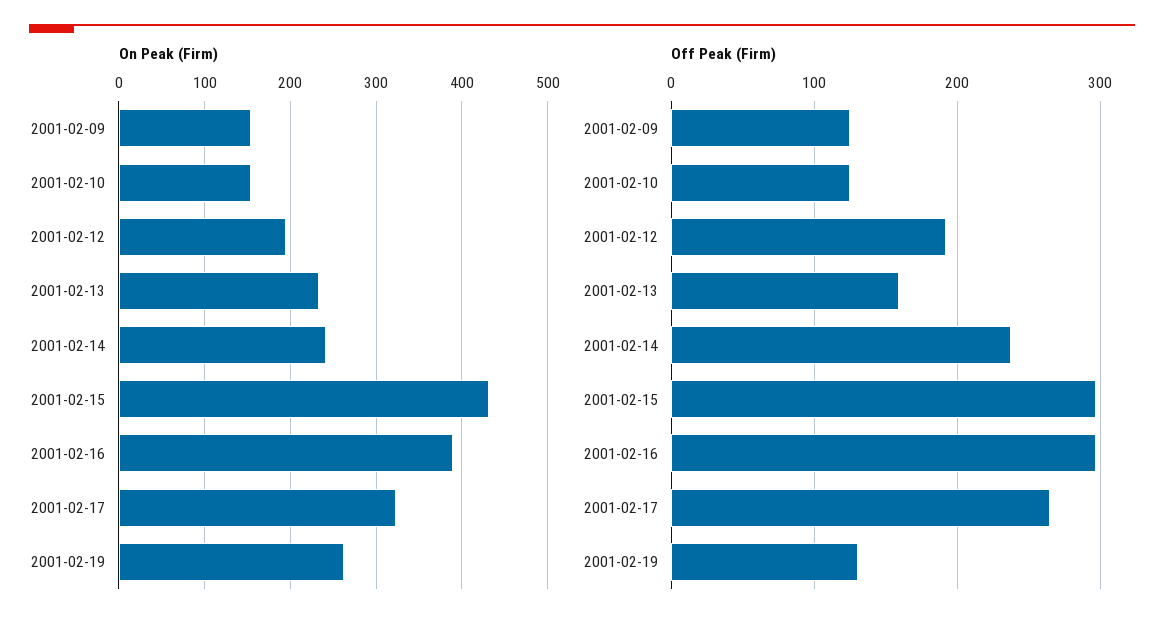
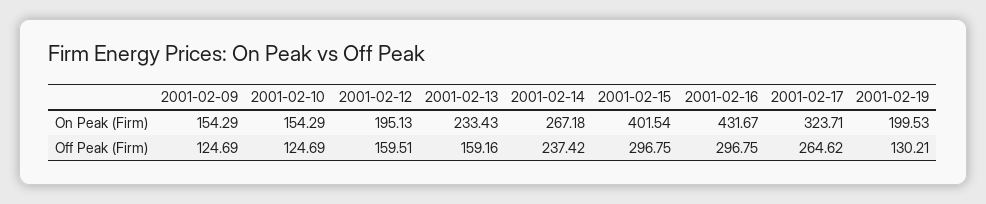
On Peak (Firm), 2001-02-14: 240 -> 267.18
On Peak (Firm), 2001-02-15: 430 -> 401.54
On Peak (Firm), 2001-02-16: 390 -> 431.67
On Peak (Firm), 2001-02-19: 260 -> 199.53
Off Peak (Firm), 2001-02-12: 190 -> 159.51

